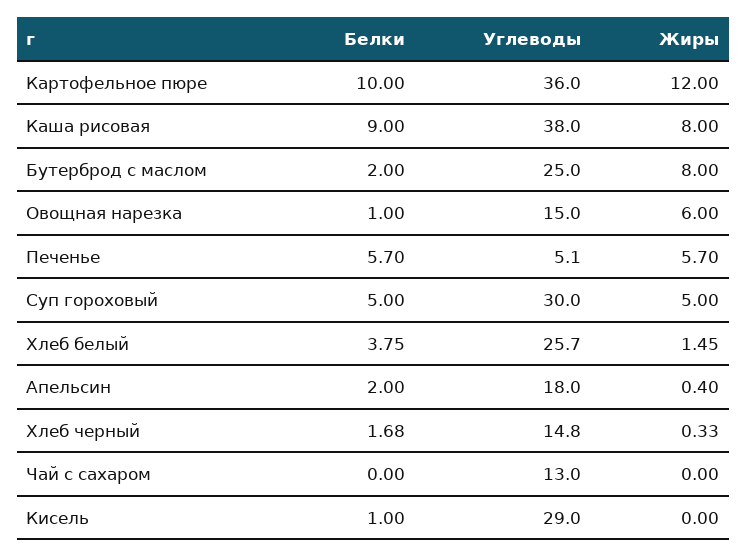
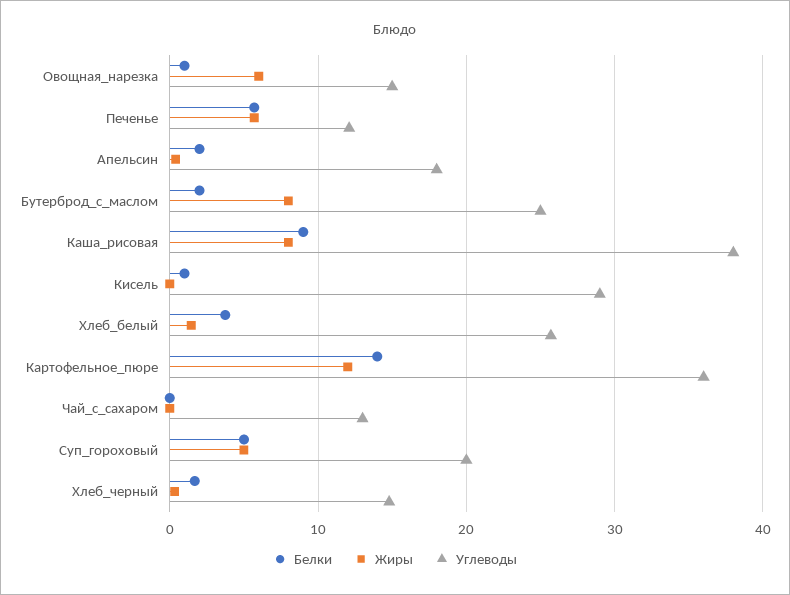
Белки, Картофельное пюре: 10 -> 14
Углеводы, Печенье: 5.1 -> 12
Углеводы, Суп гороховый: 30 -> 20

